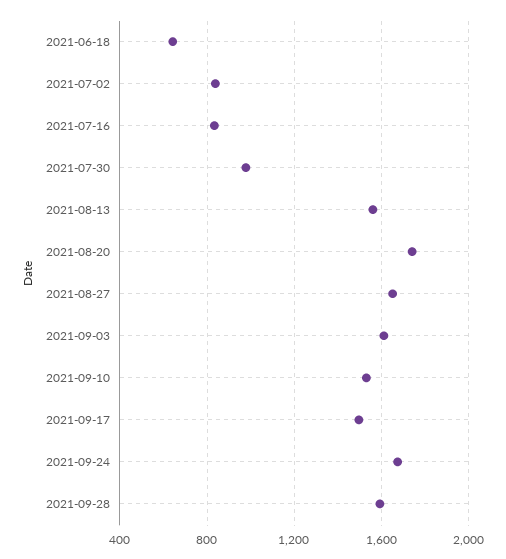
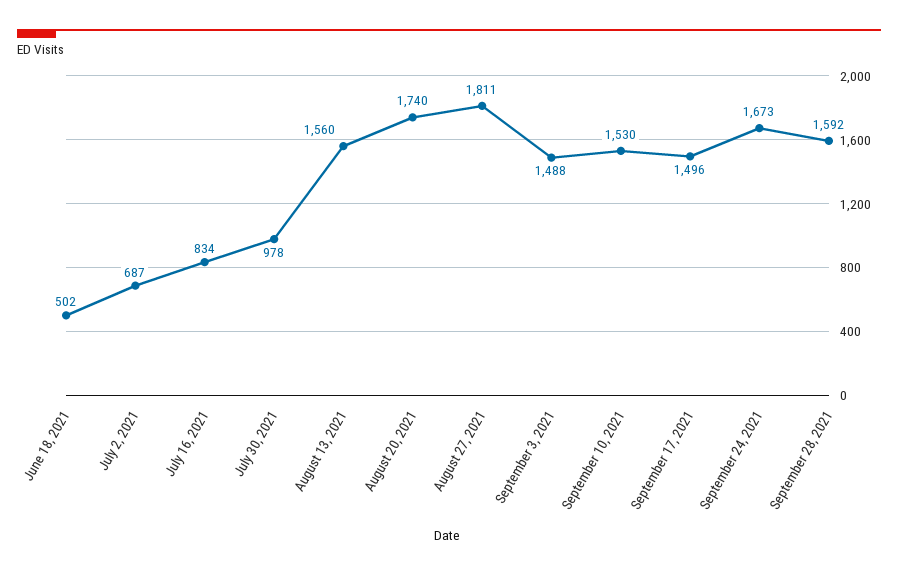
2021-06-18: 650 -> 502
2021-07-02: 850 -> 687
2021-08-27: 1650 -> 1811
2021-09-03: 1600 -> 1488

